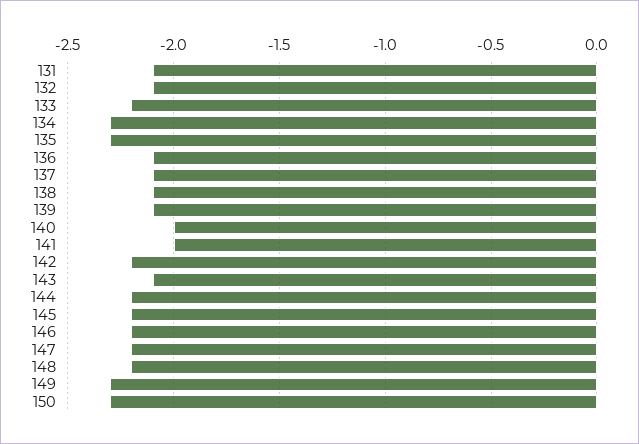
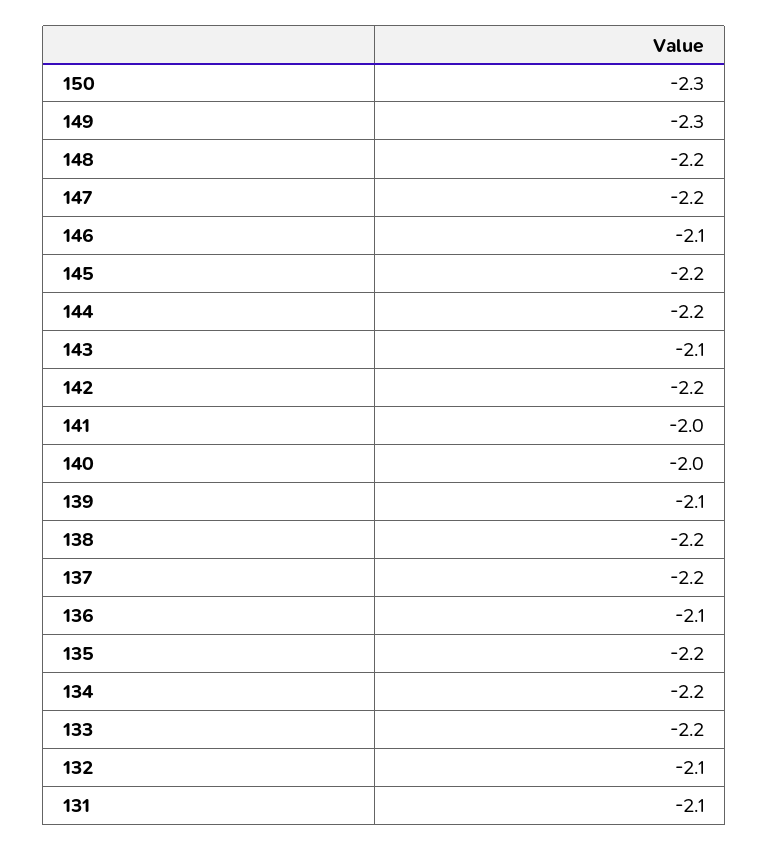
134: -2.3 -> -2.2
135: -2.3 -> -2.2
137: -2.1 -> -2.2
138: -2.1 -> -2.2
146: -2.2 -> -2.1

